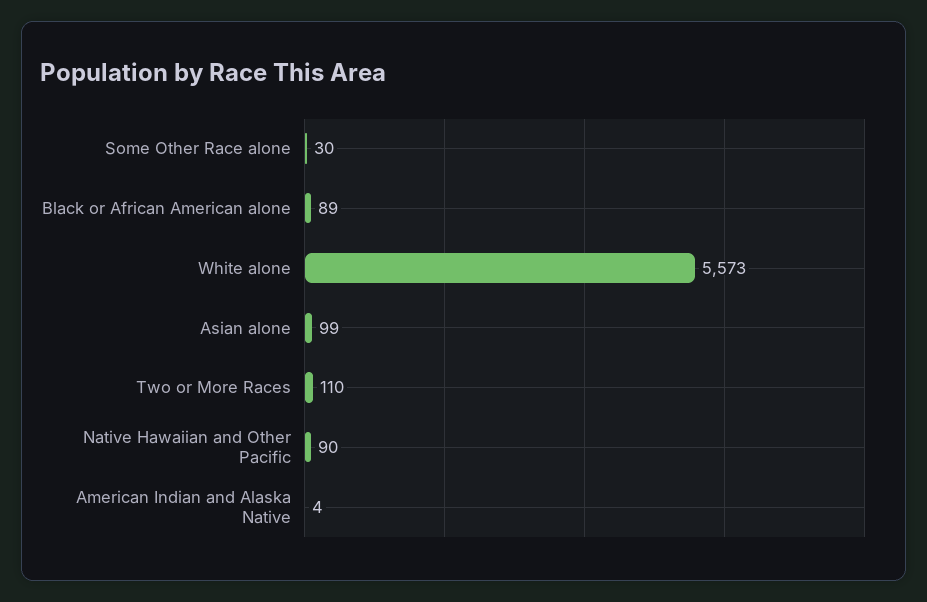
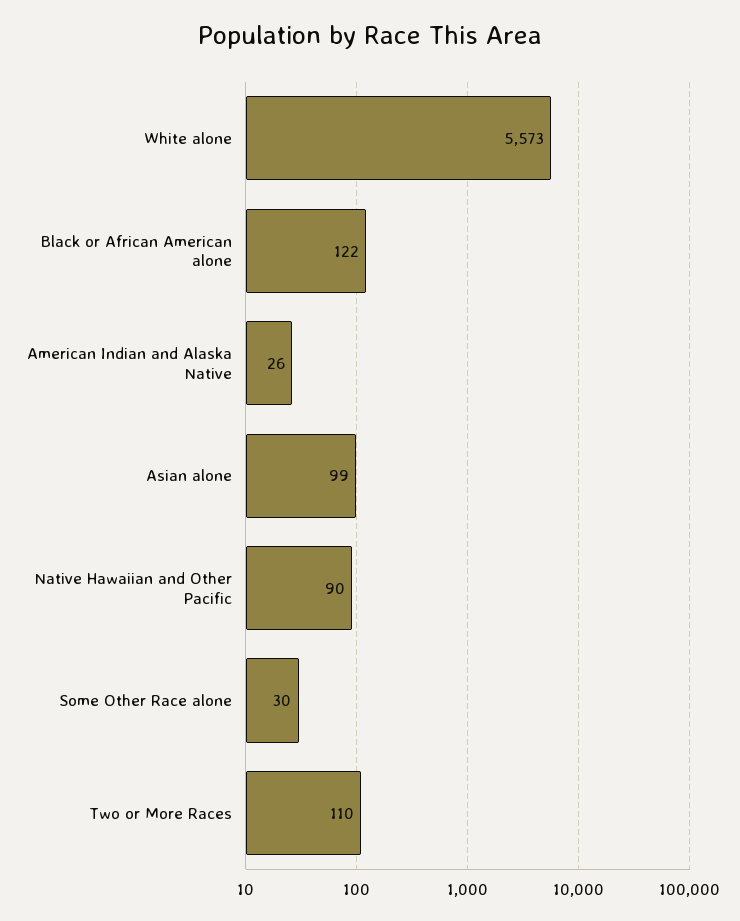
Black or African American alone: 89 -> 122
American Indian and Alaska Native: 4 -> 26

